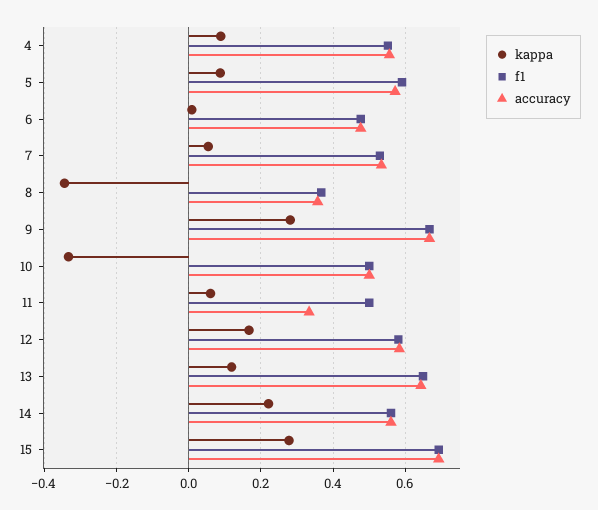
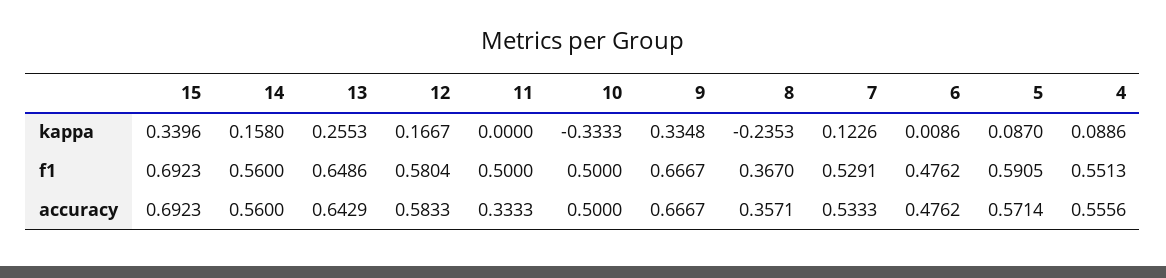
kappa, 7: 0.06 -> 0.1226
kappa, 8: -0.34 -> -0.2353
kappa, 9: 0.28 -> 0.3348
kappa, 11: 0.06 -> 0
kappa, 13: 0.12 -> 0.2553
kappa, 14: 0.22 -> 0.158
kappa, 15: 0.28 -> 0.3396

